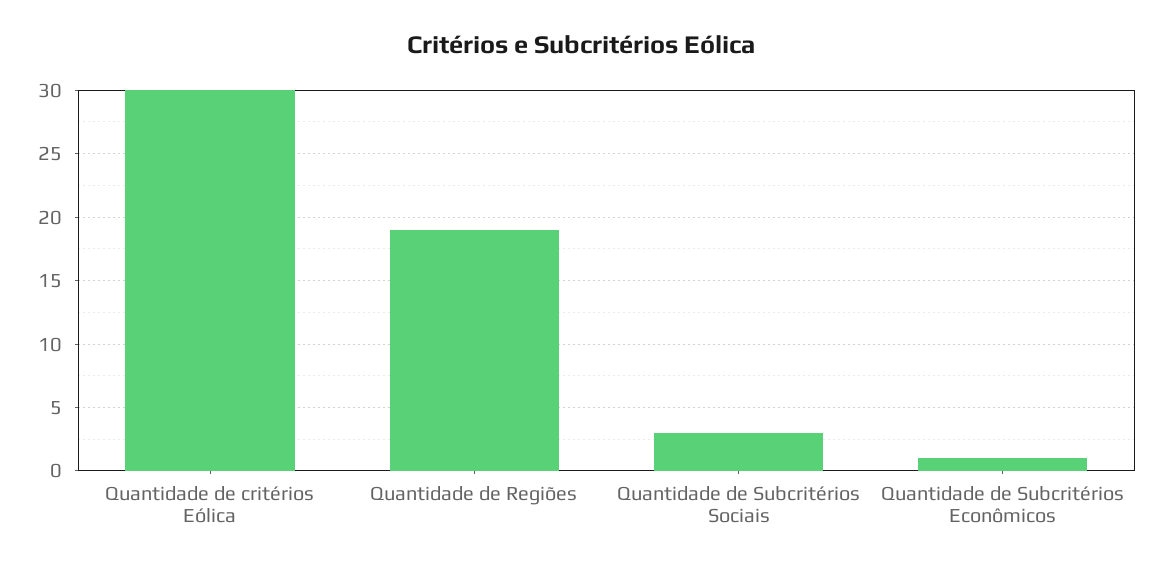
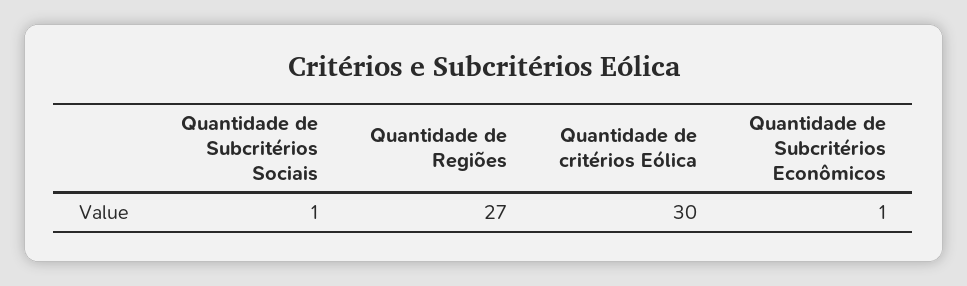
Quantidade de Regiões: 19 -> 27
Quantidade de Subcritérios Sociais: 3 -> 1

